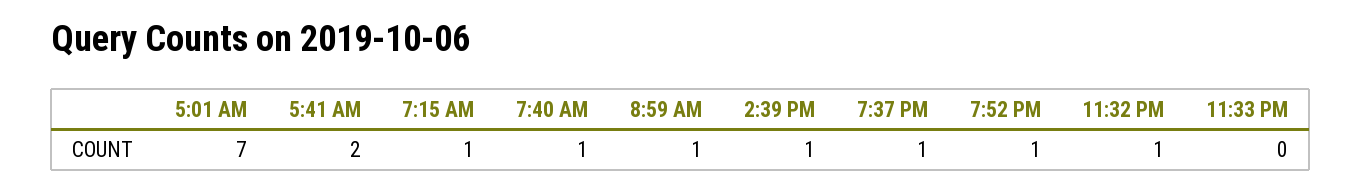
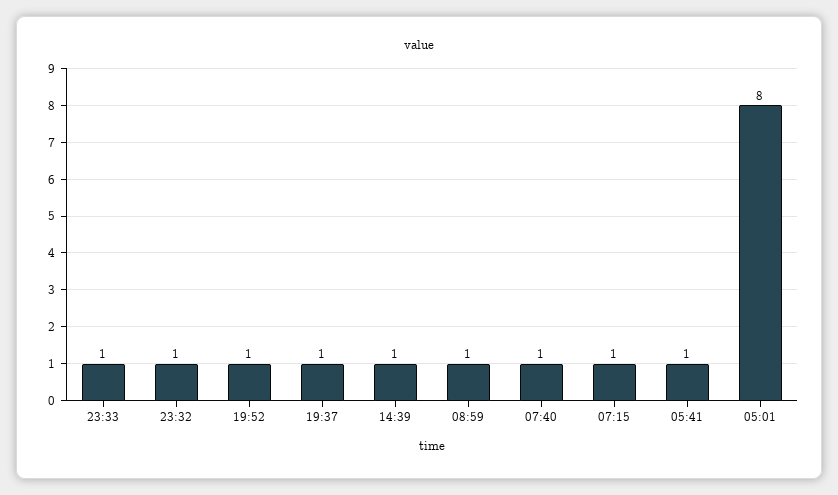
5:01 AM: 7 -> 8
5:41 AM: 2 -> 1
11:33 PM: 0 -> 1

